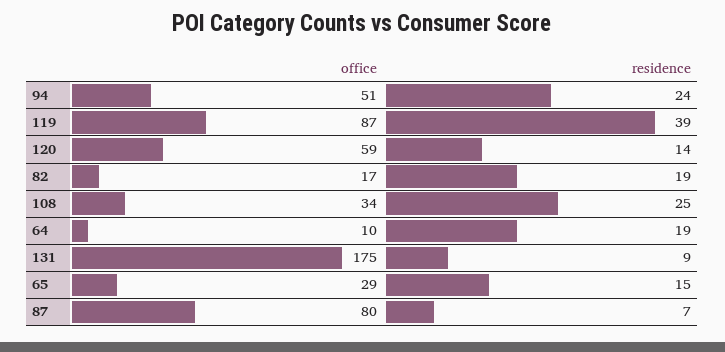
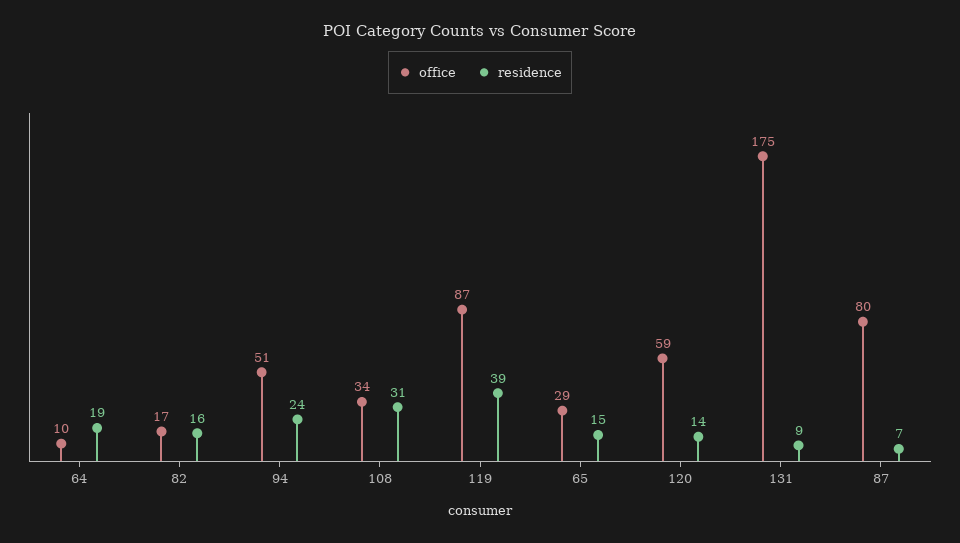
residence, 82: 19 -> 16
residence, 108: 25 -> 31

